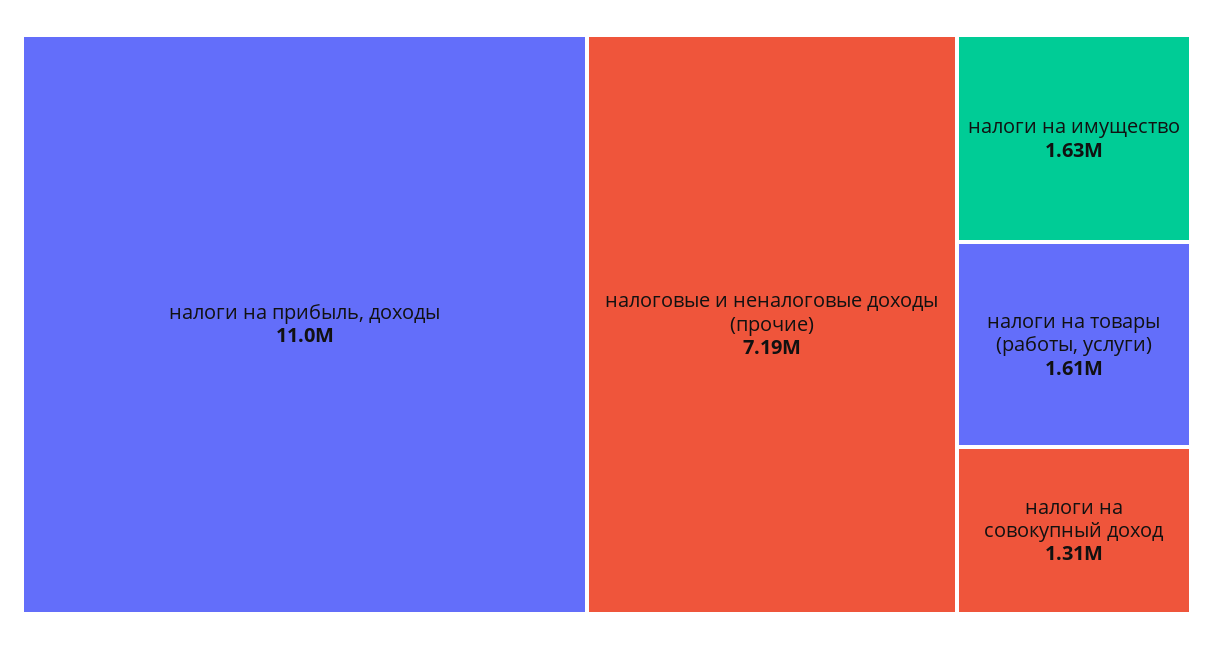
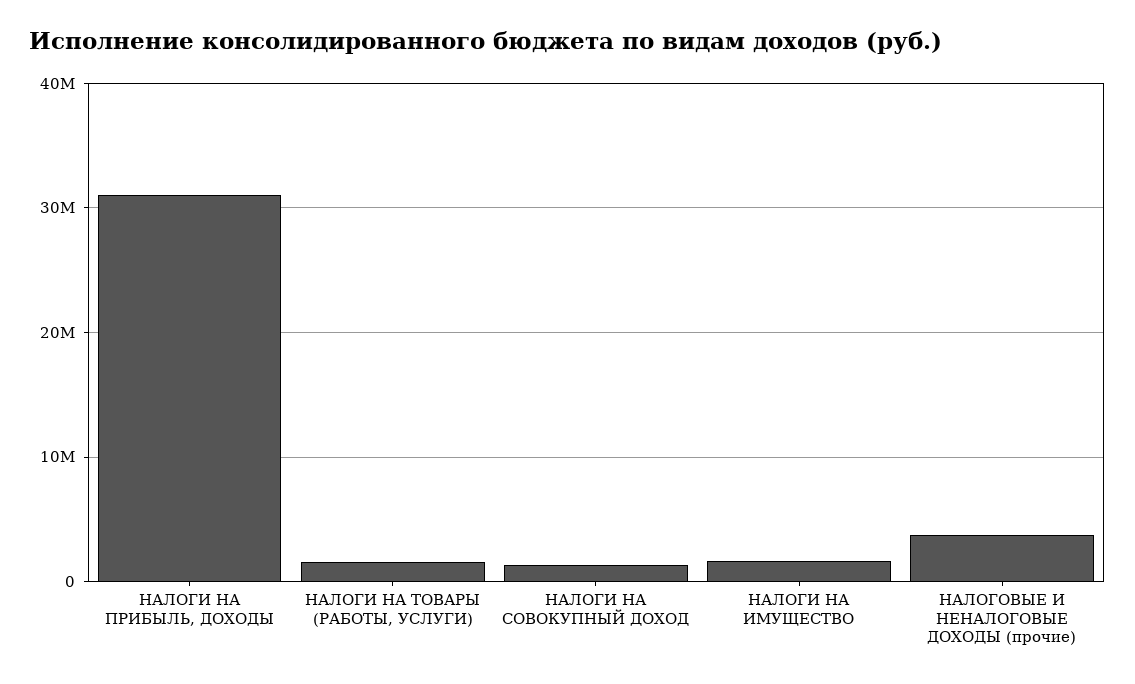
налоги на прибыль, доходы: 11000000 -> 31000000
налоговые и неналоговые доходы (прочие): 7190000 -> 4000000

